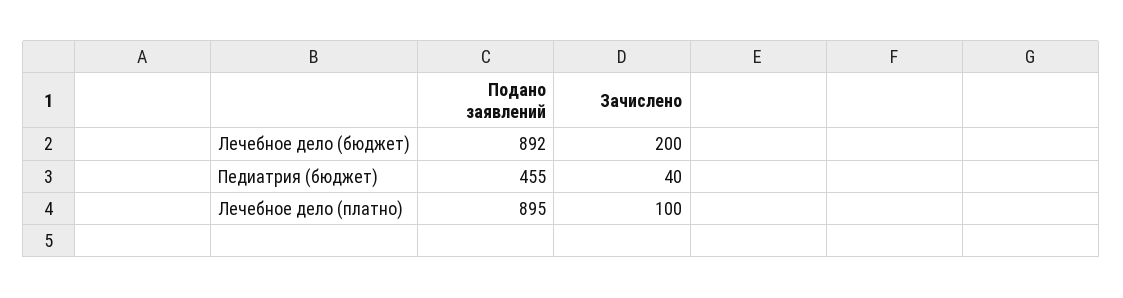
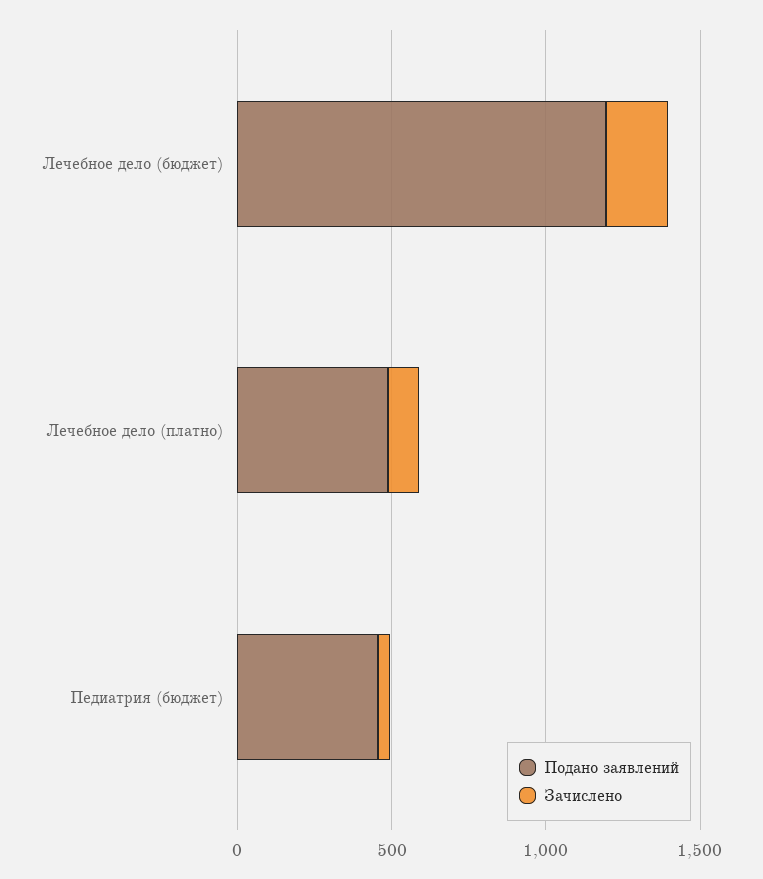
Подано заявлений, Лечебное дело (бюджет): 892 -> 1200
Подано заявлений, Лечебное дело (платно): 895 -> 500

